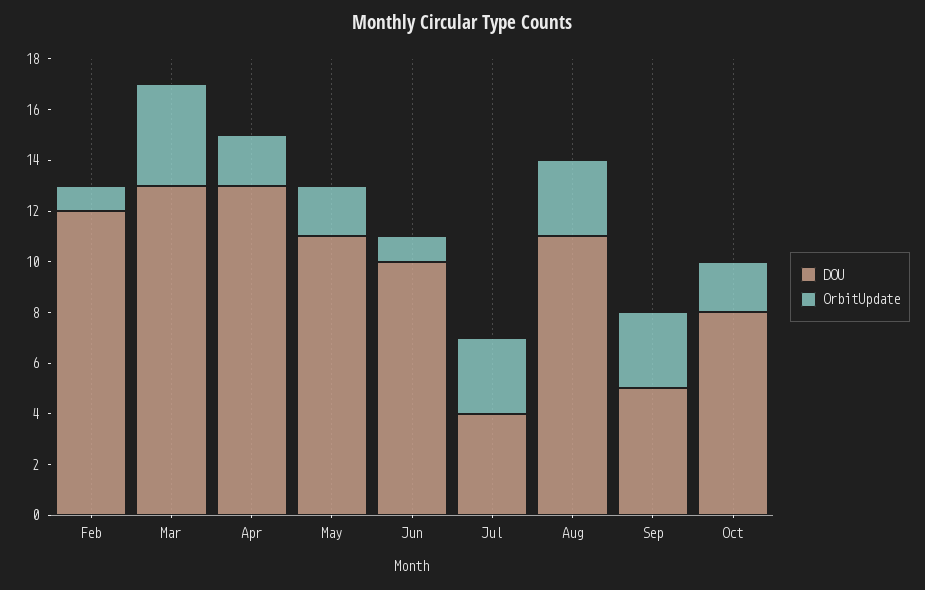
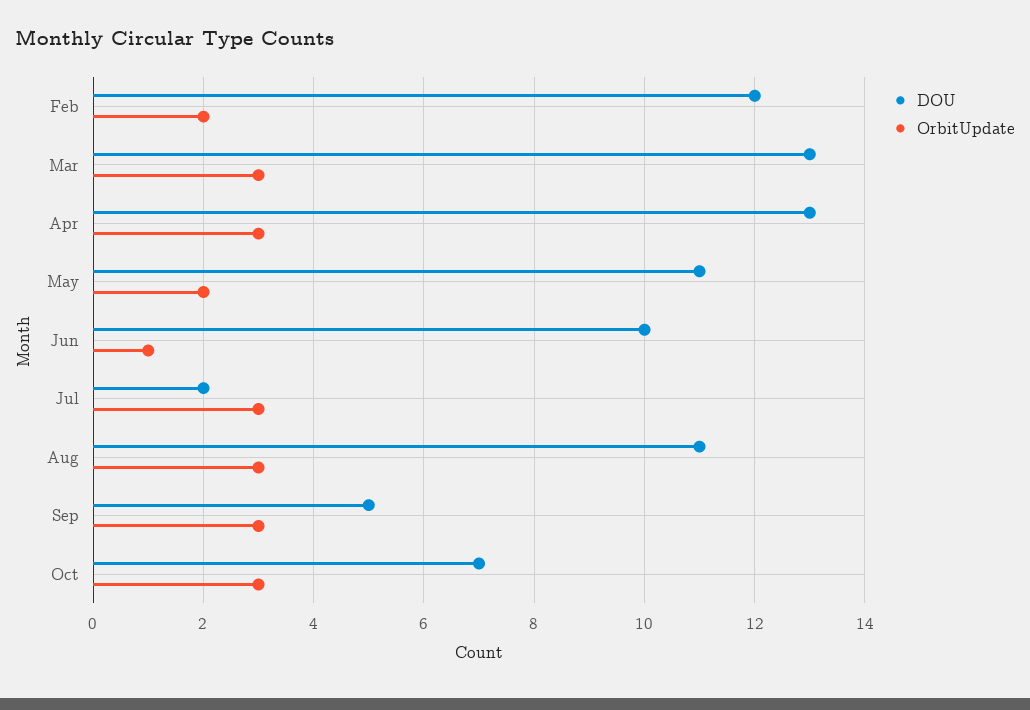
OrbitUpdate, Feb: 1 -> 2
OrbitUpdate, Mar: 4 -> 3
OrbitUpdate, Apr: 2 -> 3
DOU, Jul: 4 -> 2
DOU, Oct: 8 -> 7
OrbitUpdate, Oct: 2 -> 3

